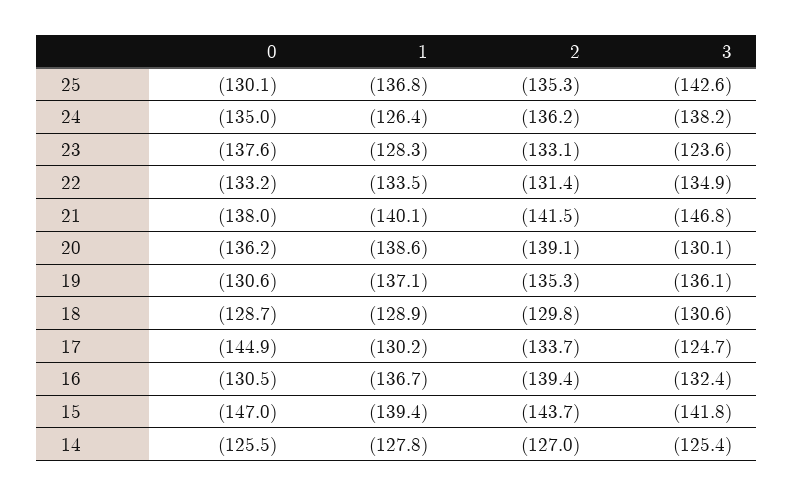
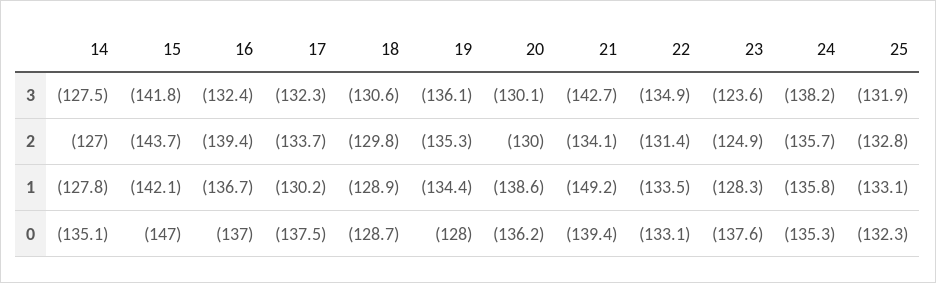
0, 25: -130.1 -> -132.3
1, 25: -136.8 -> -133.1
2, 25: -135.3 -> -132.8
3, 25: -142.6 -> -131.9
0, 24: -135 -> -135.3
1, 24: -126.4 -> -135.8
2, 24: -136.2 -> -135.7
2, 23: -133.1 -> -124.9
0, 22: -133.2 -> -133.1
0, 21: -138 -> -139.4
1, 21: -140.1 -> -149.2
2, 21: -141.5 -> -134.1
3, 21: -146.8 -> -142.7
2, 20: -139.1 -> -130
0, 19: -130.6 -> -128
1, 19: -137.1 -> -134.4
0, 17: -144.9 -> -137.5
3, 17: -124.7 -> -132.3
0, 16: -130.5 -> -137
1, 15: -139.4 -> -142.1
0, 14: -125.5 -> -135.1
3, 14: -125.4 -> -127.5

